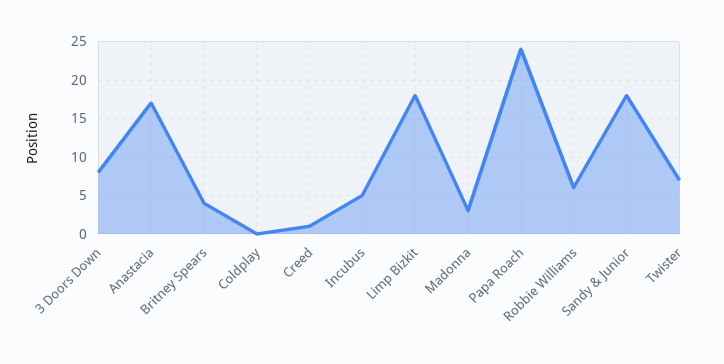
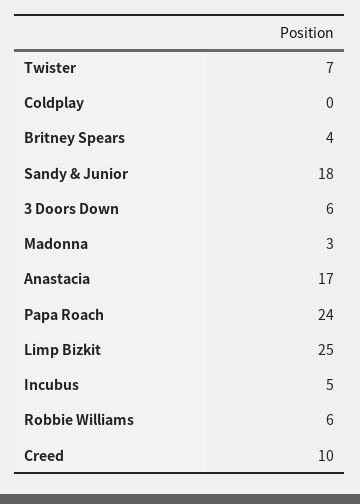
3 Doors Down: 8 -> 6
Creed: 1 -> 10
Limp Bizkit: 18 -> 25

